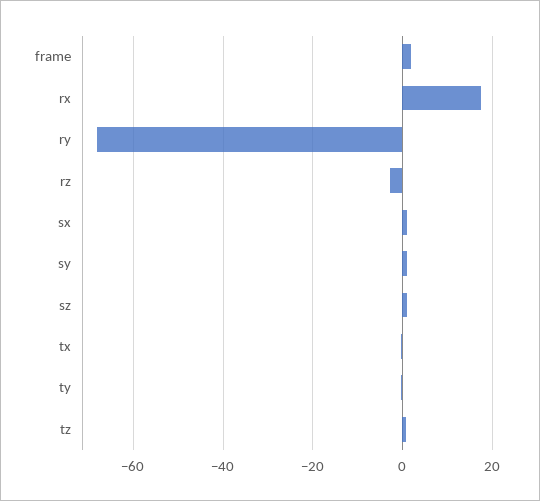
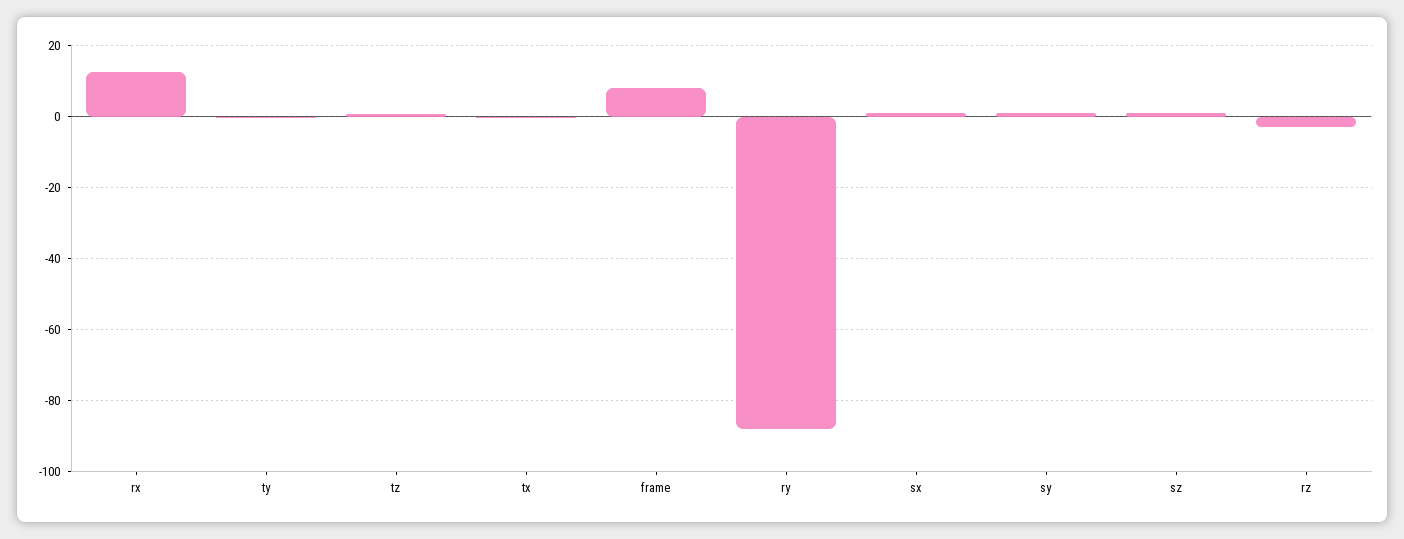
frame: 2 -> 8
rx: 18 -> 12
ry: -68 -> -88

